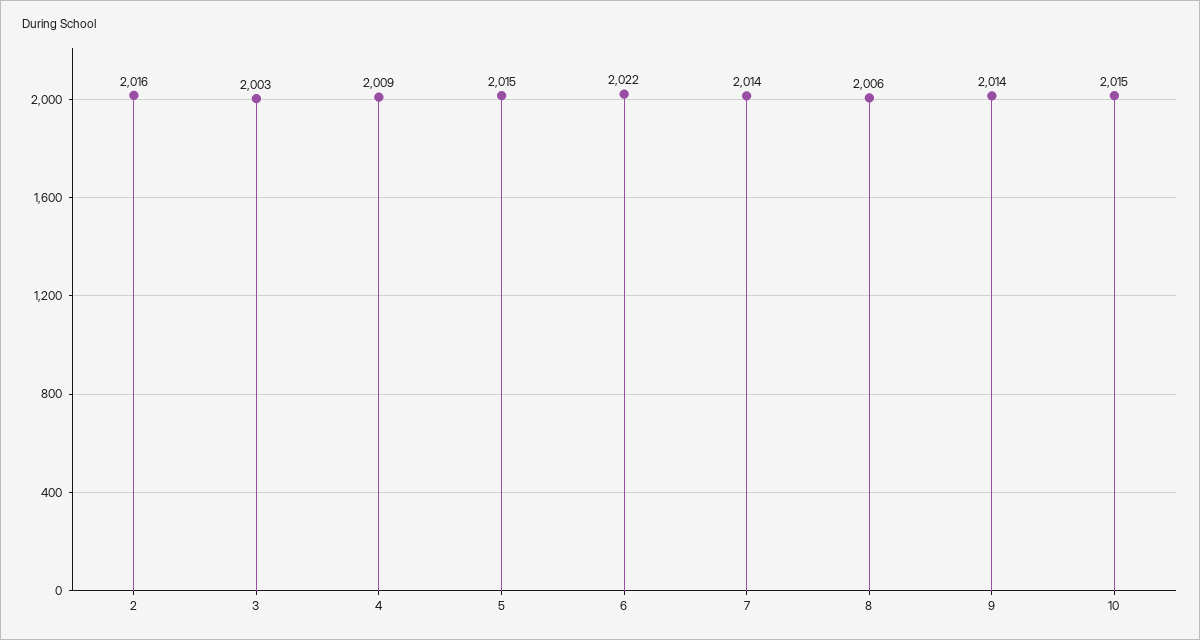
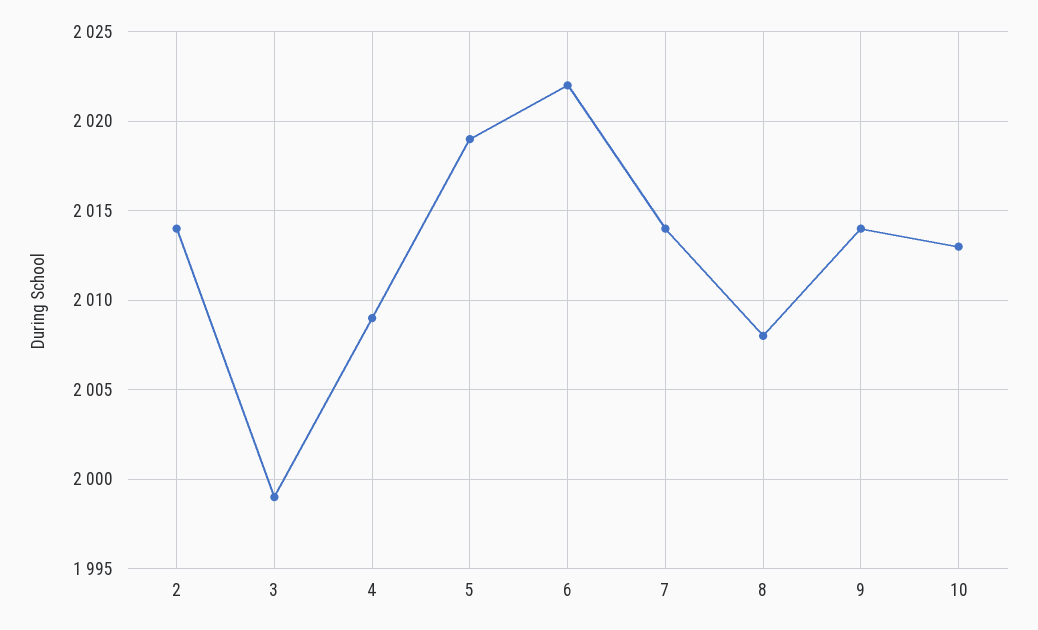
2: 2016 -> 2014
3: 2003 -> 1999
5: 2015 -> 2019
8: 2006 -> 2008
10: 2015 -> 2013

